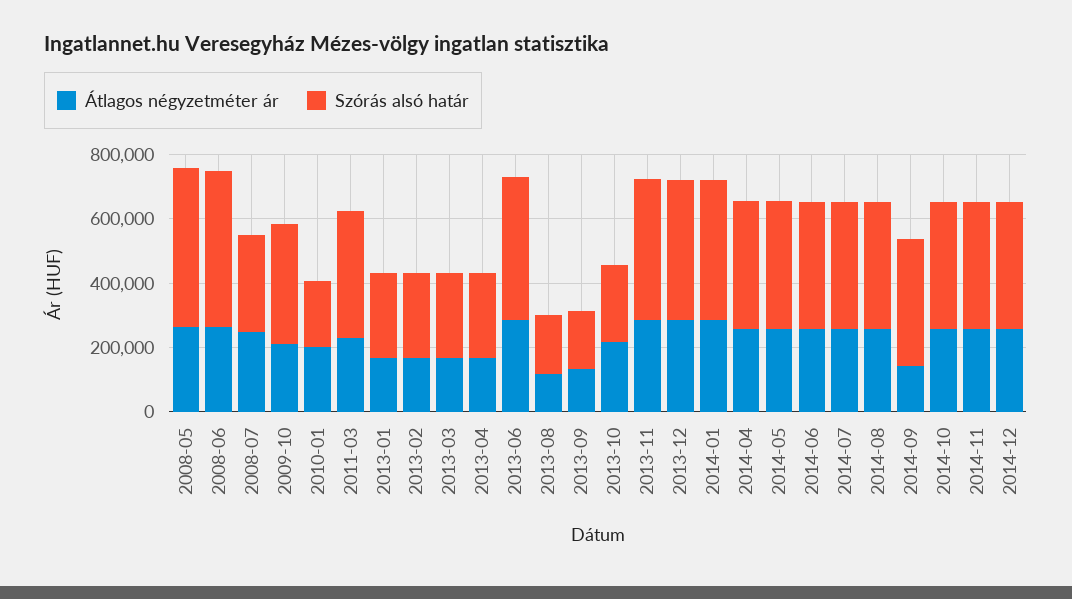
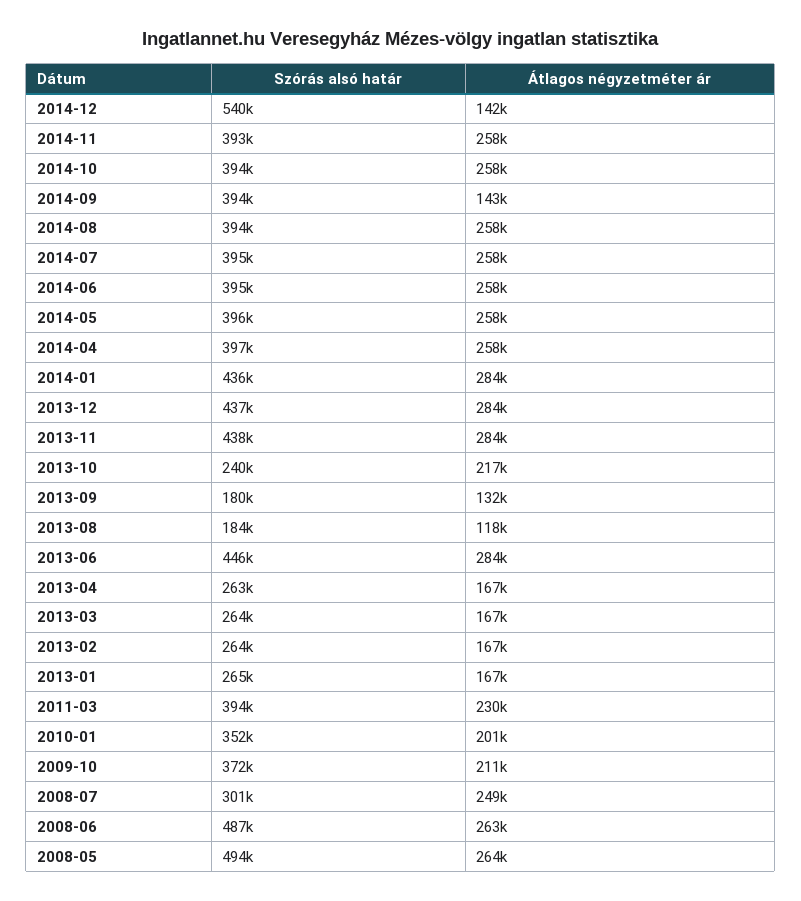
Szórás alsó határ, 2010-01: 200000 -> 352000
Átlagos négyzetméter ár, 2014-12: 250000 -> 142000
Szórás alsó határ, 2014-12: 400000 -> 540000

